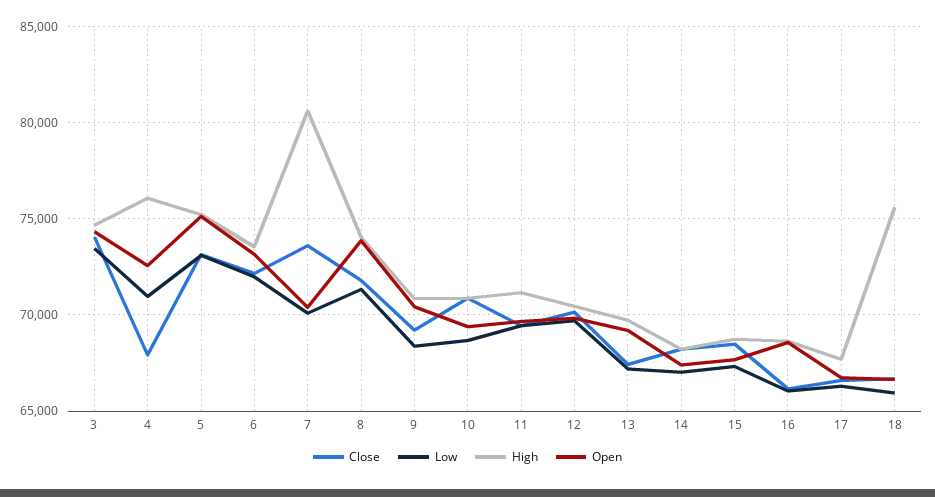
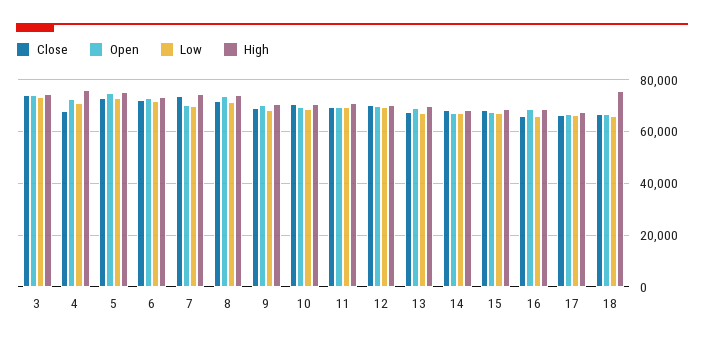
High, 7: 80500 -> 75000

